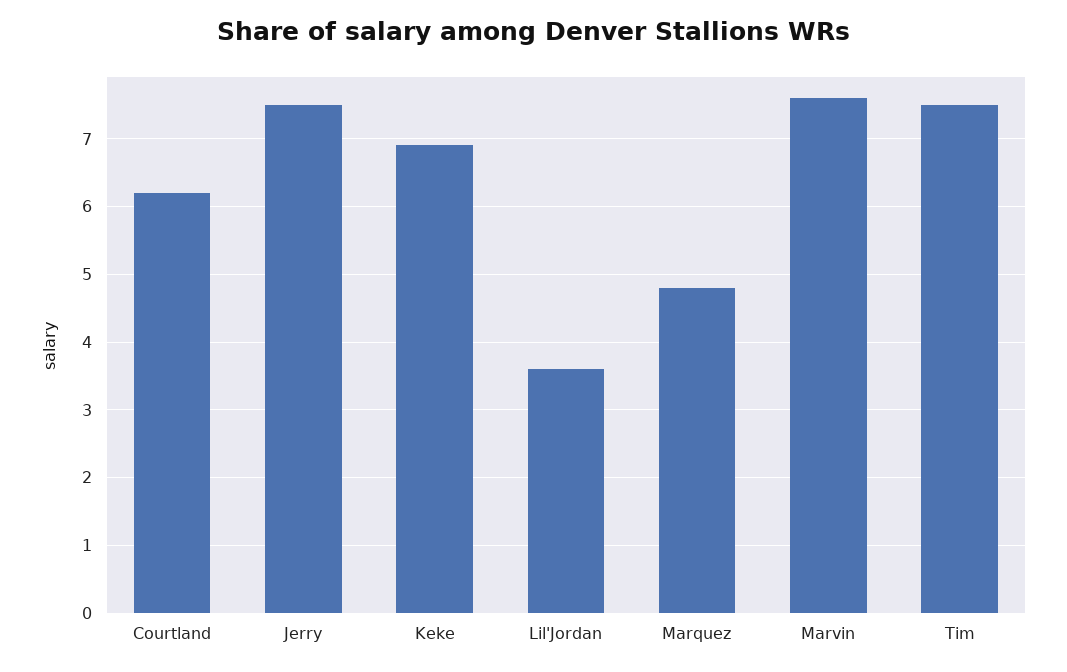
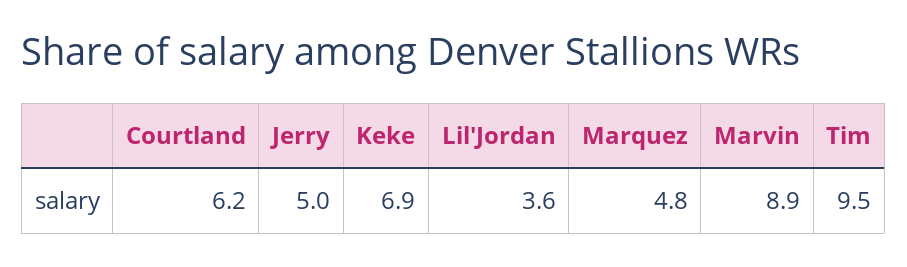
Jerry: 7.5 -> 5
Marvin: 7.6 -> 8.9
Tim: 7.5 -> 9.5

